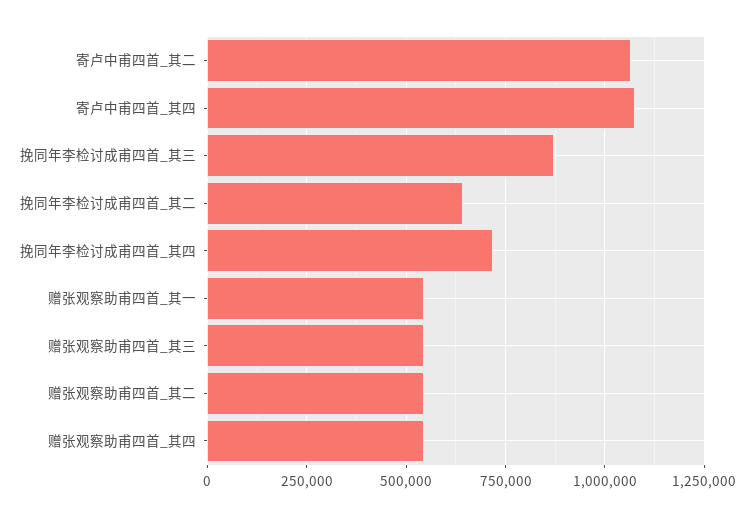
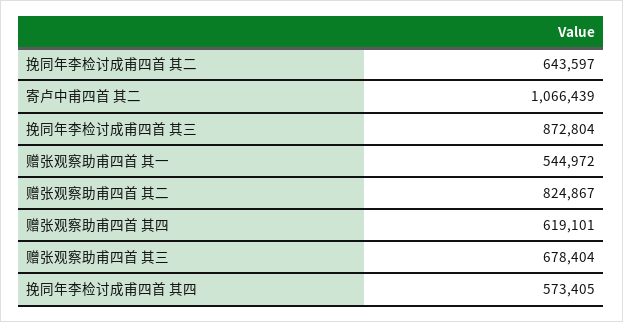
寄卢中甫四首_其四: 1075000 -> none
挽同年李检讨成甫四首_其四: 725000 -> 573405
赠张观察助甫四首_其三: 550000 -> 678404
赠张观察助甫四首_其二: 550000 -> 824867
赠张观察助甫四首_其四: 550000 -> 619101

